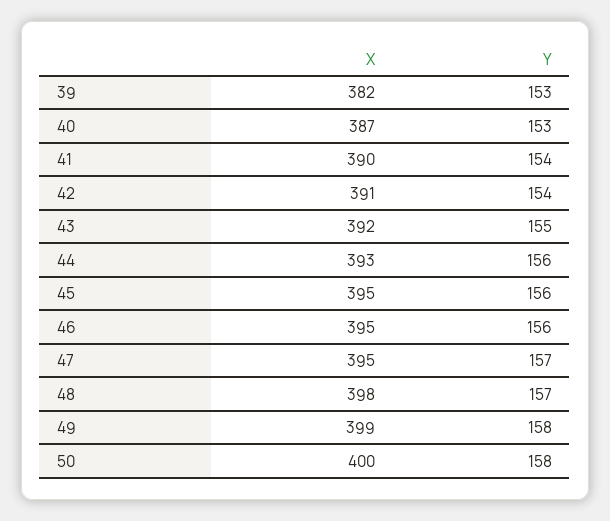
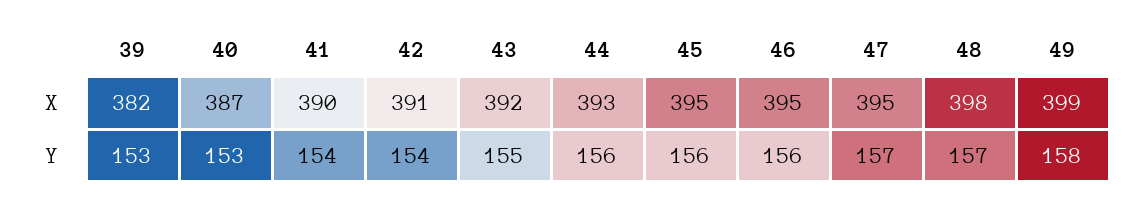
X, 50: 400 -> none
Y, 50: 158 -> none

